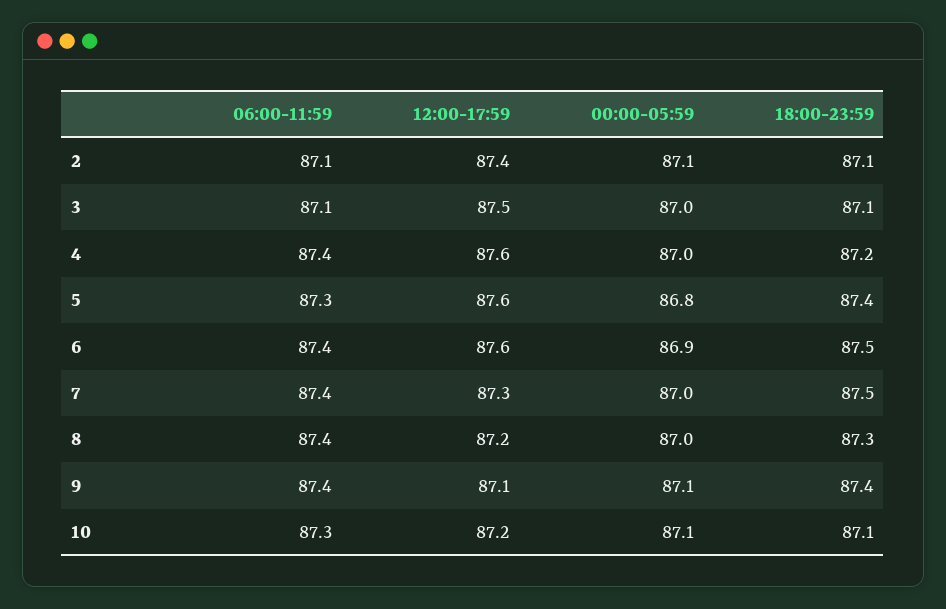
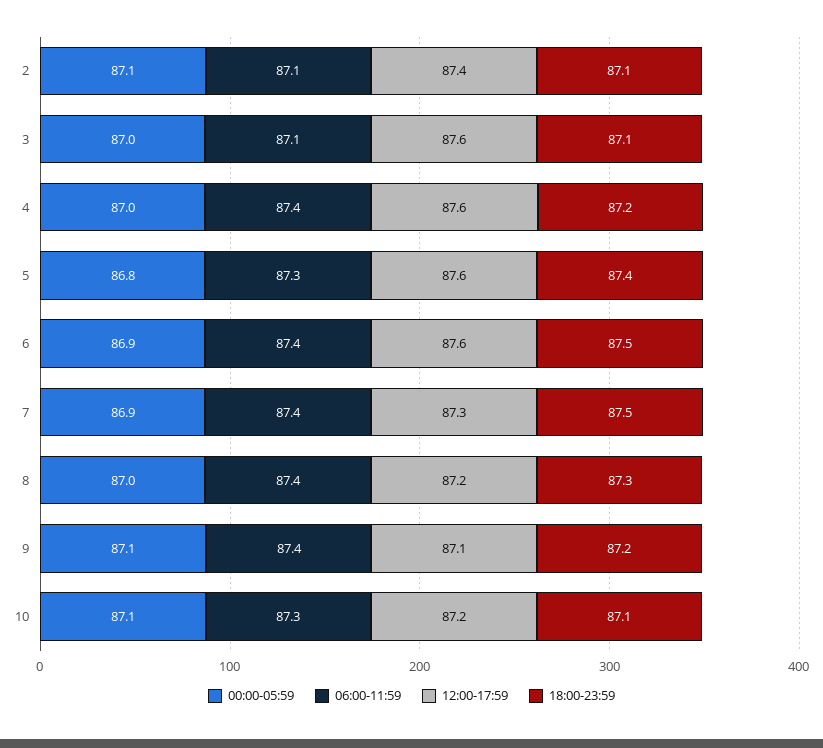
12:00-17:59, 3: 87.5 -> 87.6
00:00-05:59, 7: 87 -> 86.9
18:00-23:59, 9: 87.4 -> 87.2

